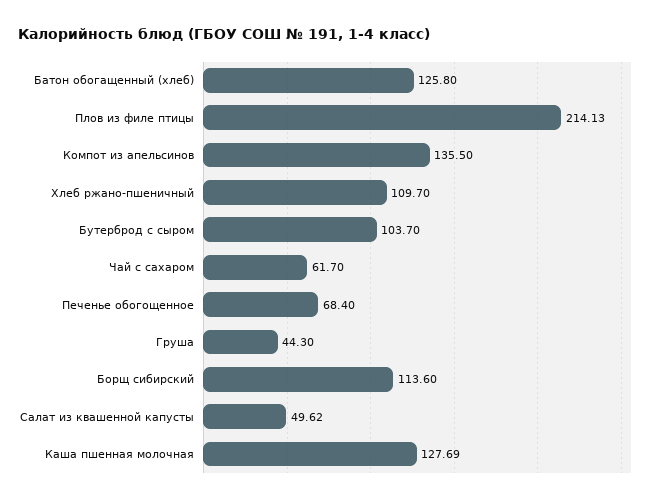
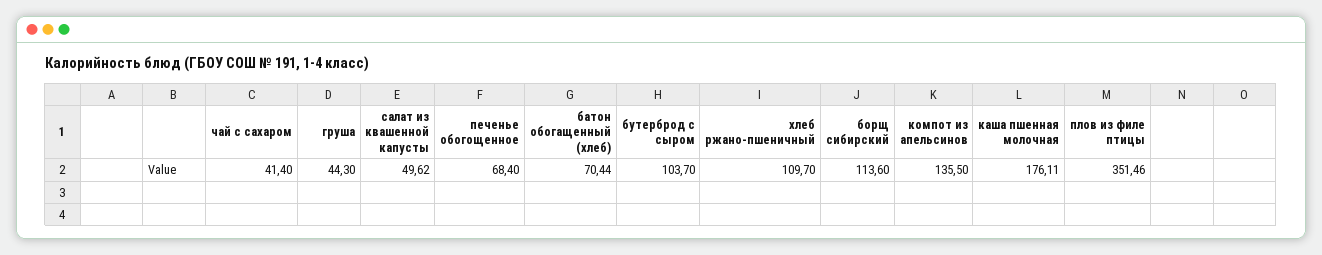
Батон обогащенный (хлеб): 125.8 -> 70.44
Плов из филе птицы: 214.13 -> 351.46
Чай с сахаром: 61.7 -> 41.4
Каша пшенная молочная: 127.69 -> 176.11

